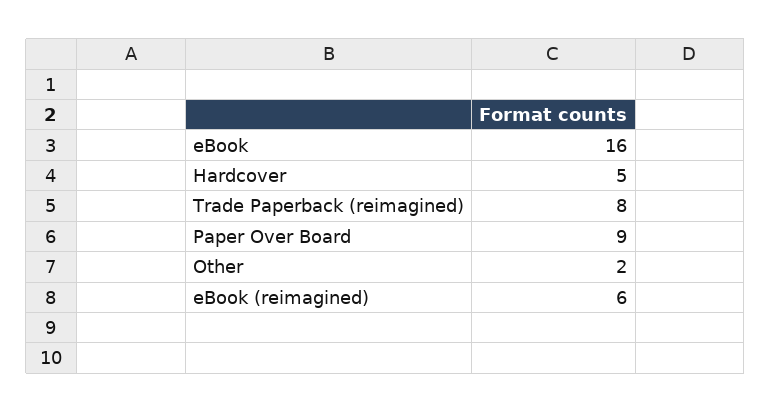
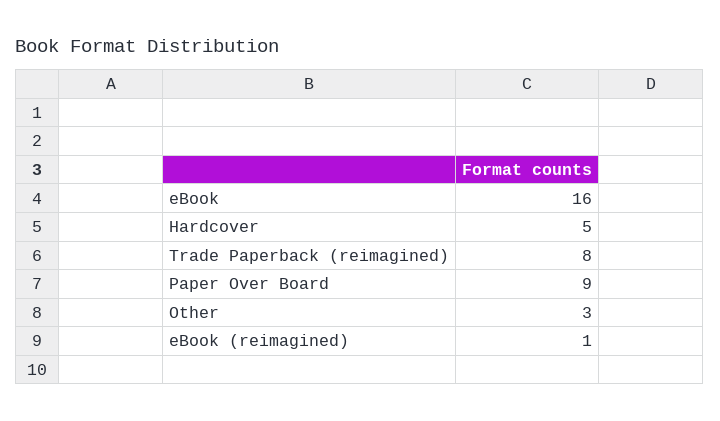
Other: 2 -> 3
eBook (reimagined): 6 -> 1

